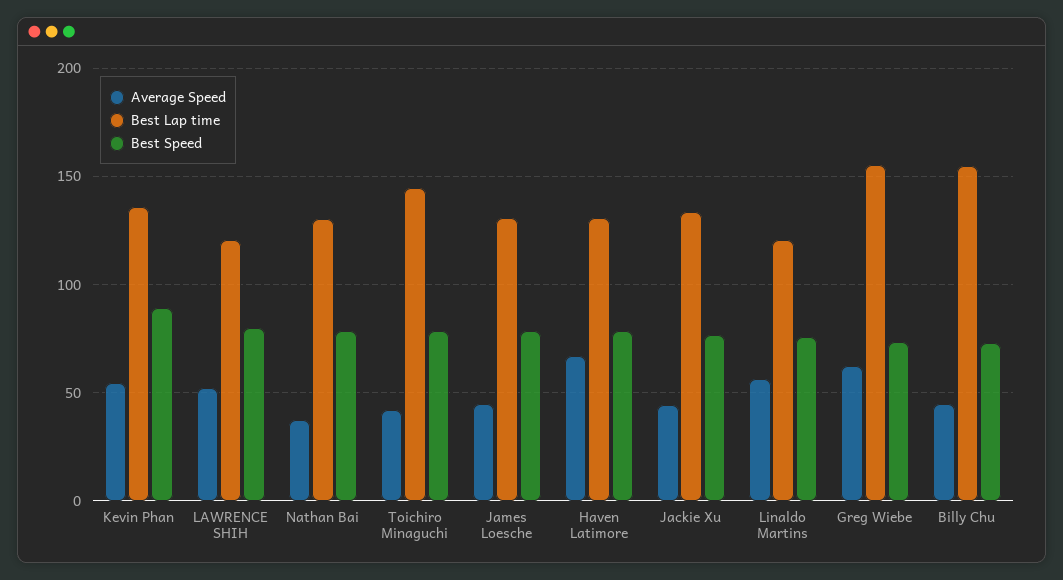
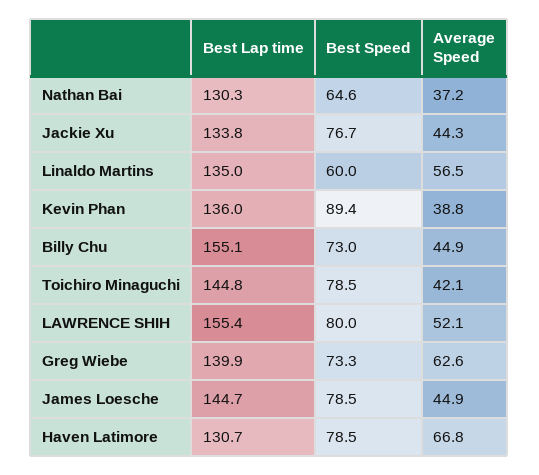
Average Speed, Kevin Phan: 55 -> 38.8
Best Lap time, LAWRENCE SHIH: 120 -> 155.4
Best Speed, Nathan Bai: 80 -> 64.6
Best Lap time, James Loesche: 130 -> 144.7
Best Lap time, Linaldo Martins: 120 -> 135
Best Speed, Linaldo Martins: 75 -> 60
Best Lap time, Greg Wiebe: 155 -> 139.9

